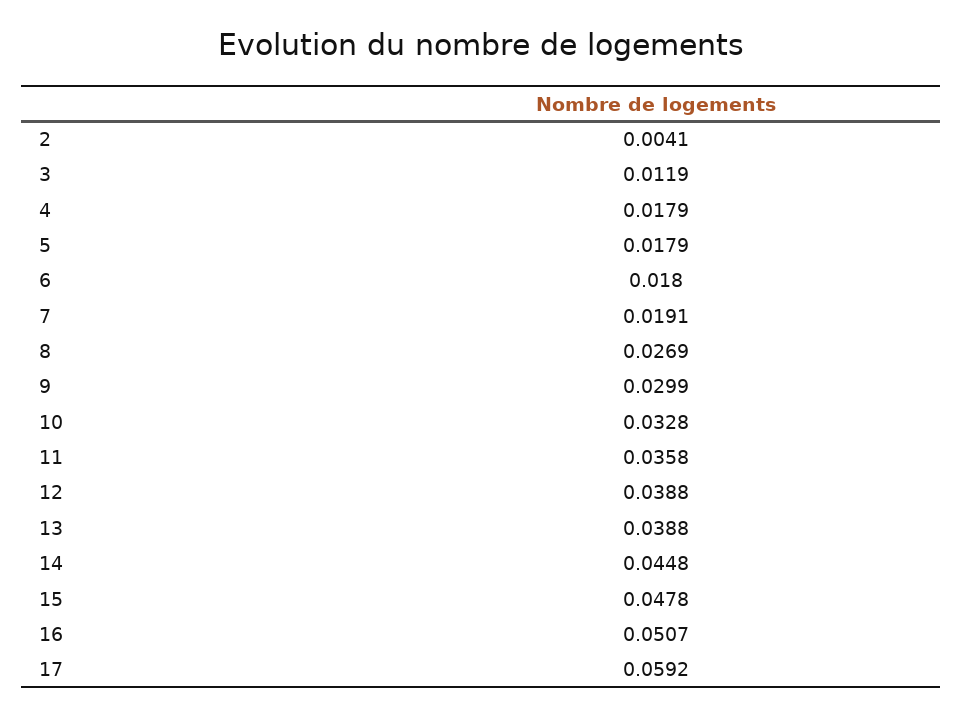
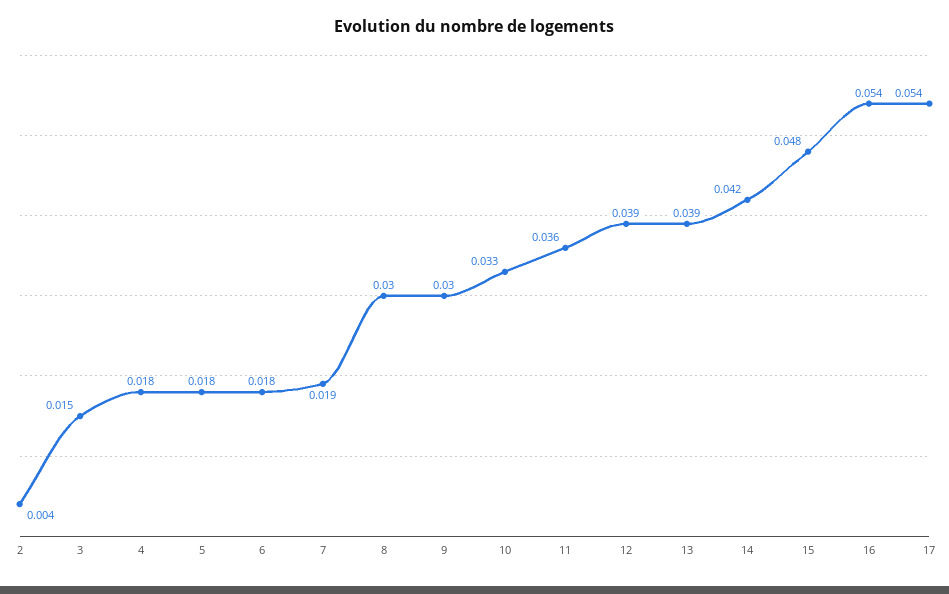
3: 0.0119 -> 0.015
8: 0.0269 -> 0.03
14: 0.0448 -> 0.042
16: 0.0507 -> 0.054
17: 0.0592 -> 0.054

